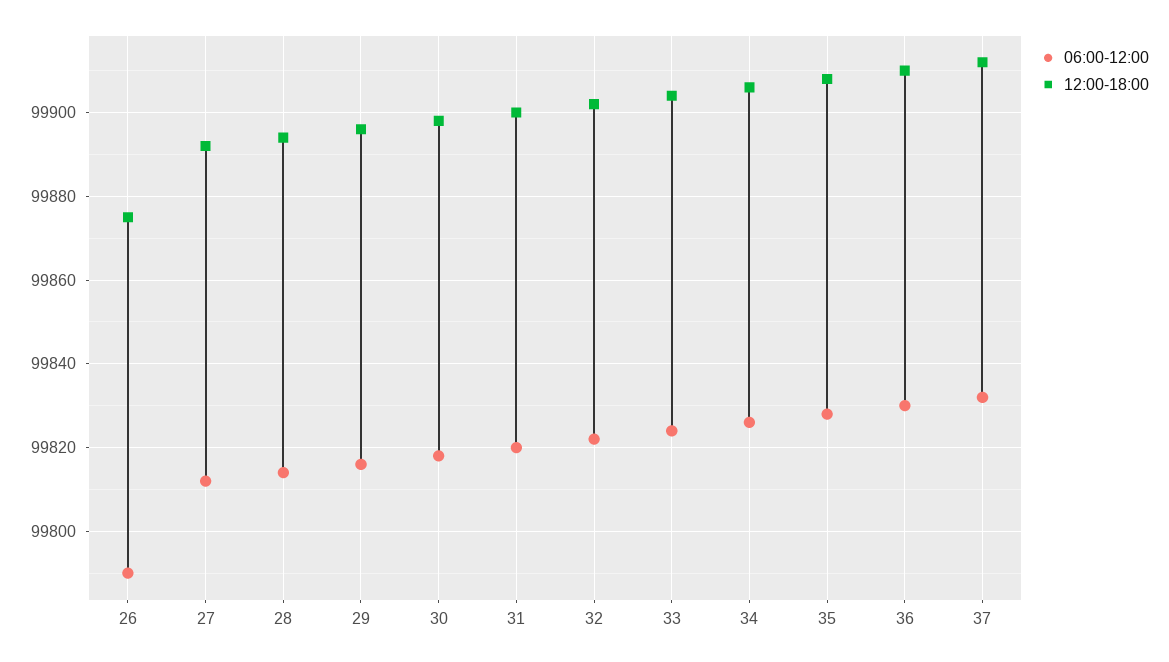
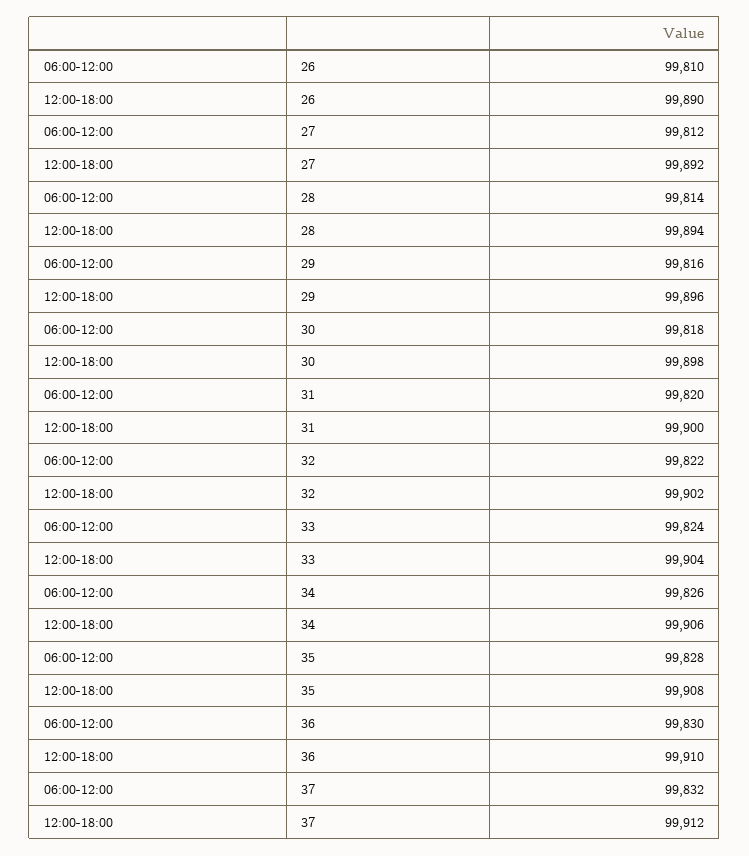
06:00-12:00, 26: 99790 -> 99810
12:00-18:00, 26: 99875 -> 99890

